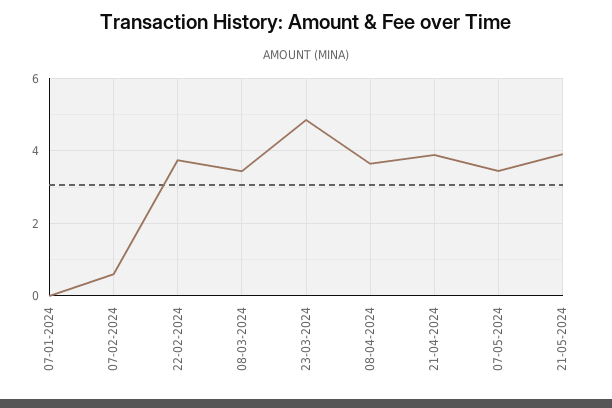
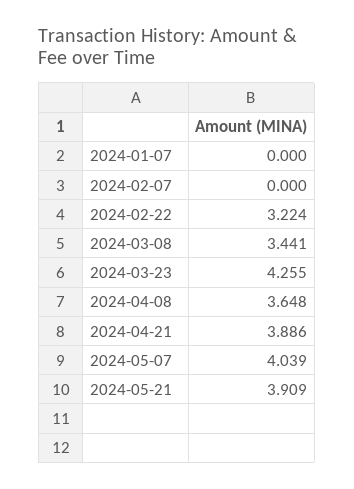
07-02-2024: 0.6 -> 0
22-02-2024: 3.8 -> 3.224
23-03-2024: 4.8 -> 4.255
07-05-2024: 3.4 -> 4.039

